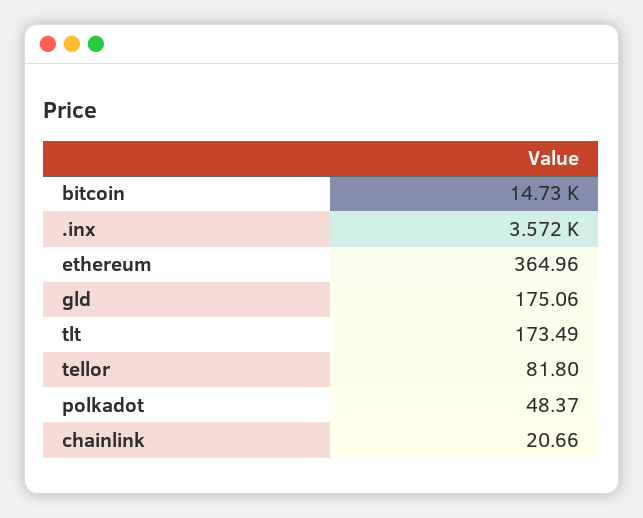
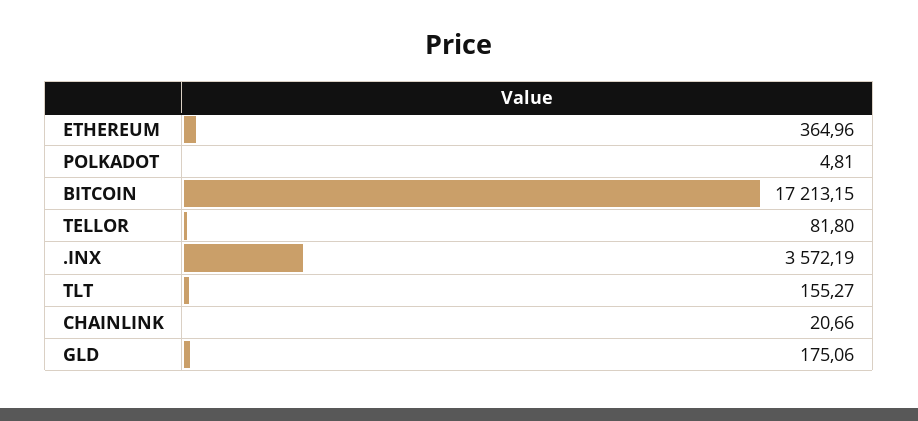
bitcoin: 14730 -> 17213.15
tlt: 173.49 -> 155.27
polkadot: 48.37 -> 4.81

